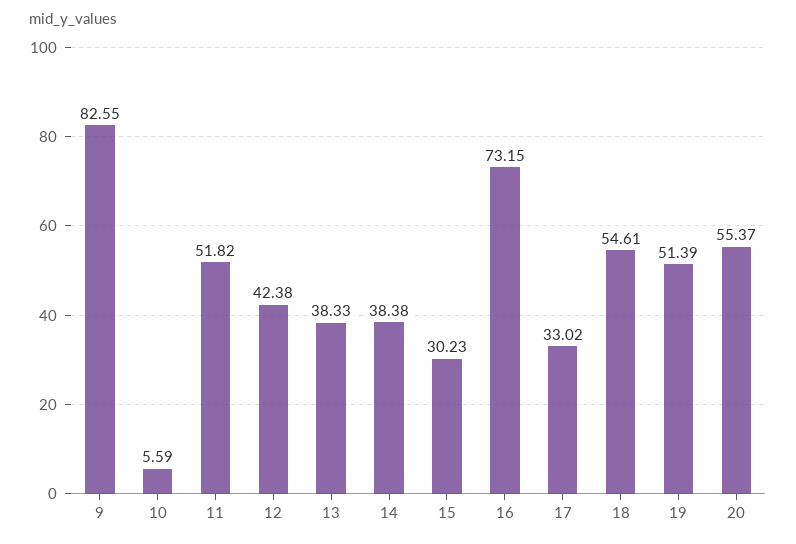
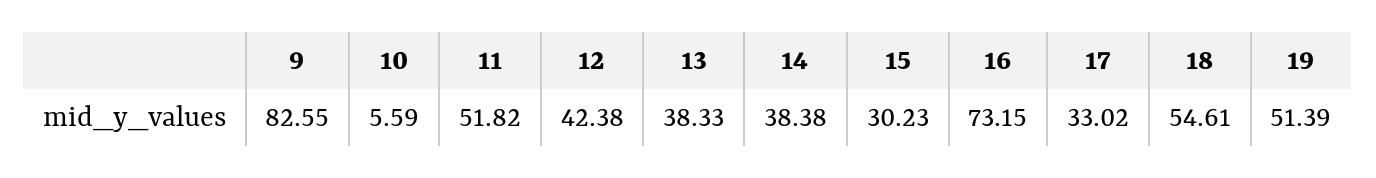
20: 55.37 -> none

